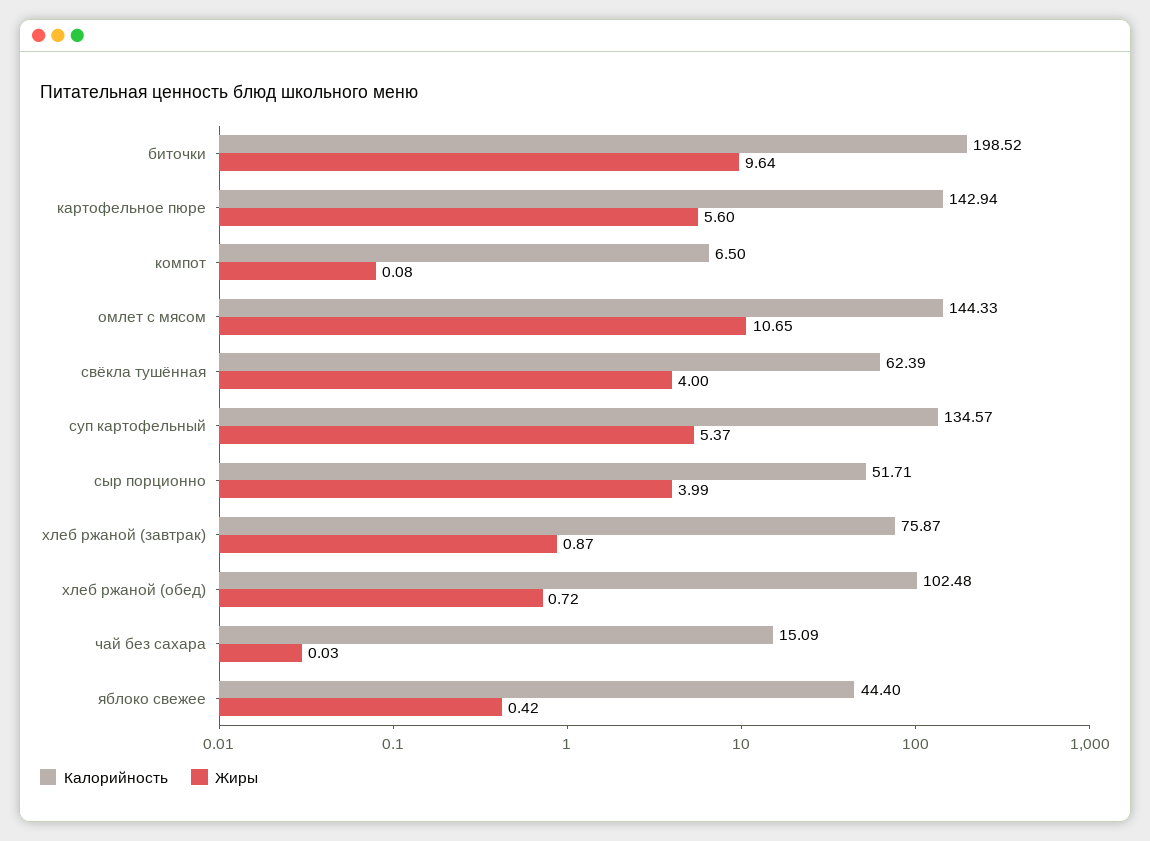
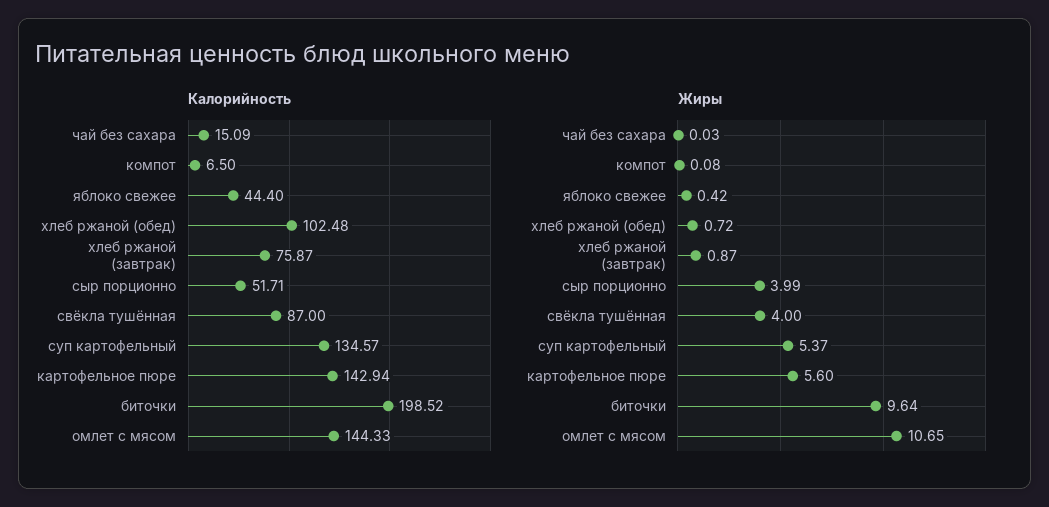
Калорийность, свёкла тушённая: 62.39 -> 87

